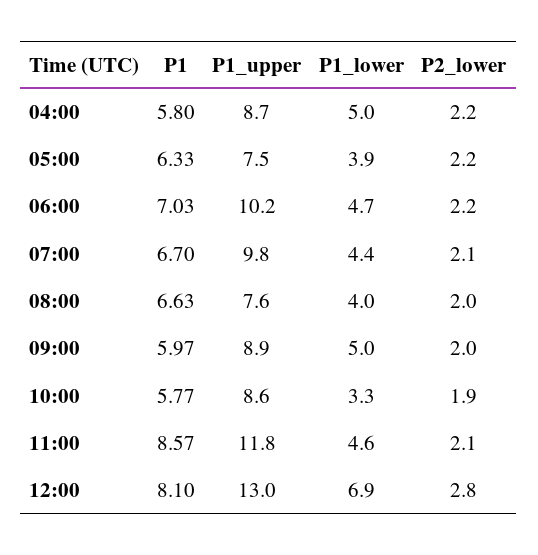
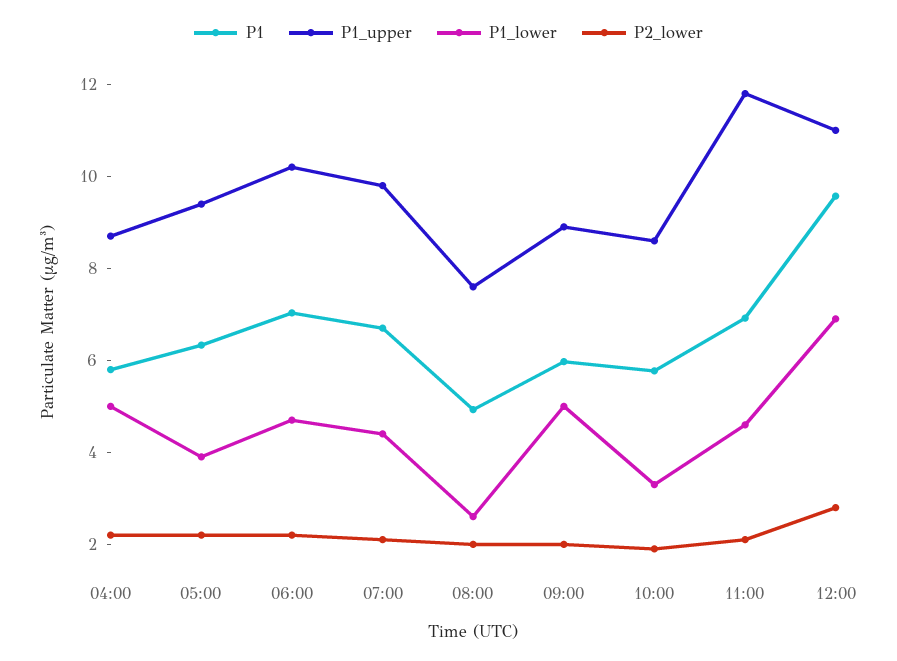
P1_upper, 05:00: 7.5 -> 9.5
P1, 08:00: 6.63 -> 5
P1_lower, 08:00: 4 -> 2.5
P1, 11:00: 8.57 -> 7
P1, 12:00: 8.1 -> 9.5
P1_upper, 12:00: 13 -> 11

